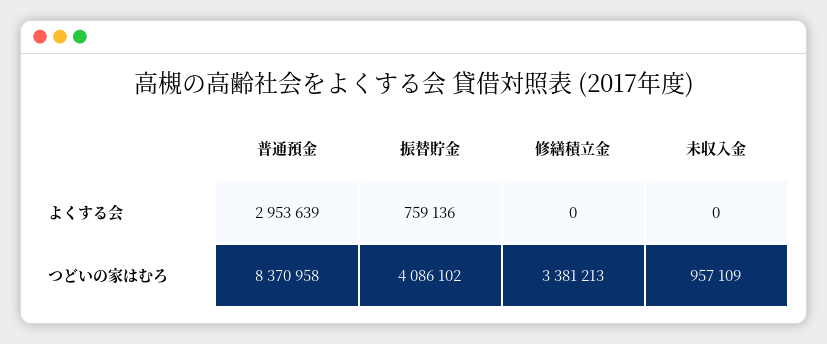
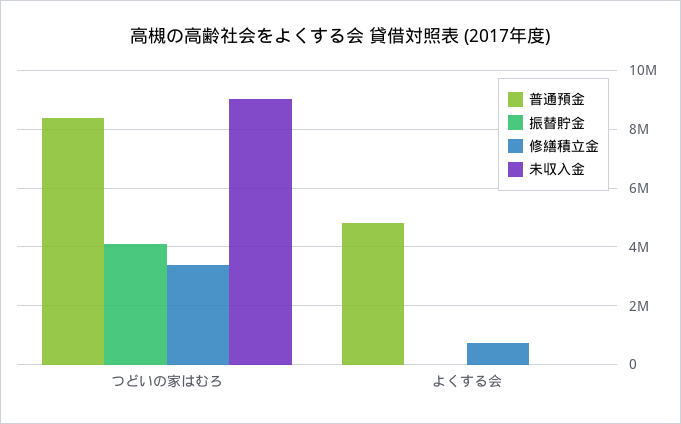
普通預金, よくする会: 2953639 -> 4750000
振替貯金, よくする会: 759136 -> 0
修繕積立金, よくする会: 0 -> 750000
未収入金, つどいの家はむろ: 957109 -> 9000000

